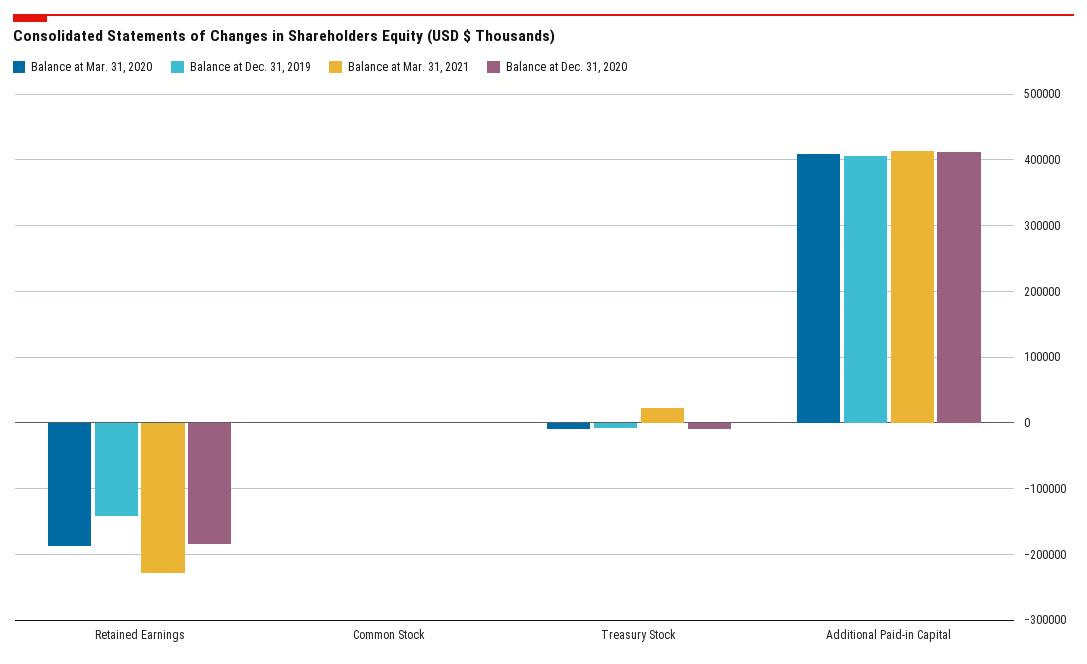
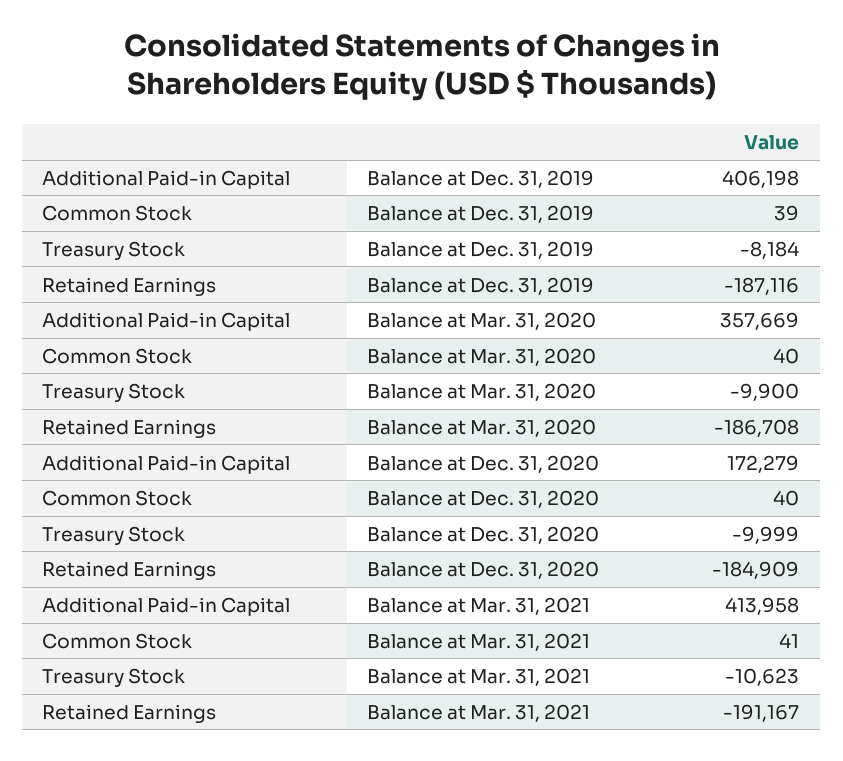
Balance at Dec. 31, 2019, Retained Earnings: -140000 -> -187116
Balance at Mar. 31, 2021, Retained Earnings: -230000 -> -191167
Balance at Mar. 31, 2021, Treasury Stock: 20000 -> -10623
Balance at Mar. 31, 2020, Additional Paid-in Capital: 410000 -> 357669
Balance at Dec. 31, 2020, Additional Paid-in Capital: 410000 -> 172279

